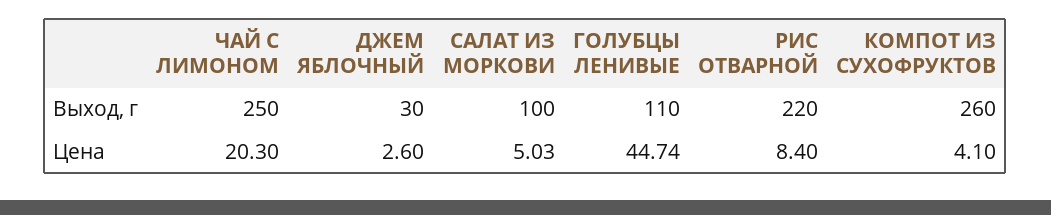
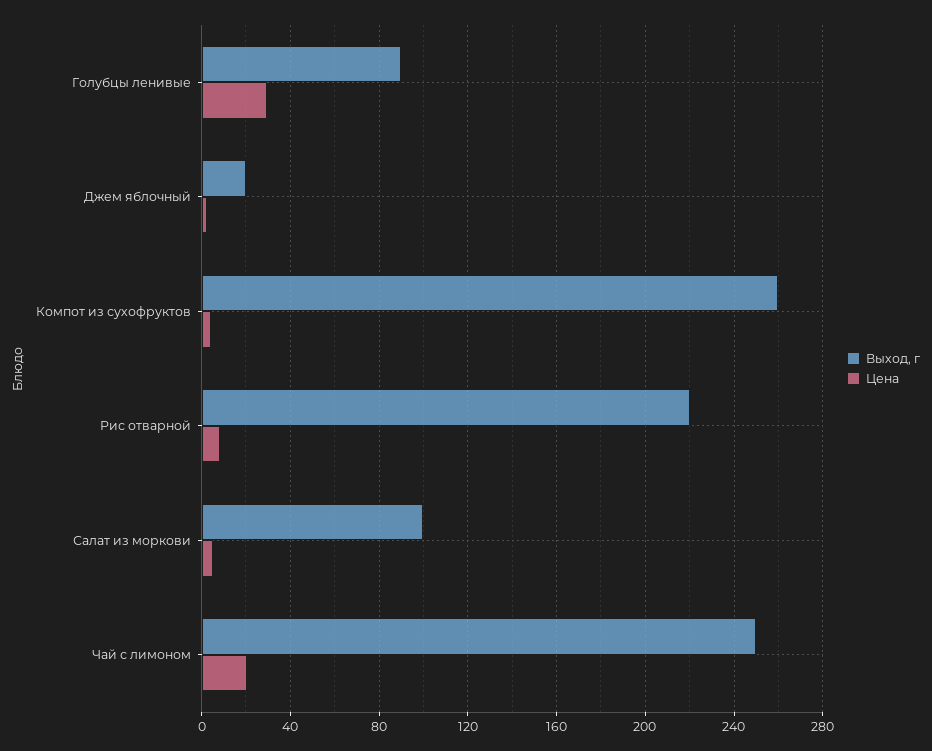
Выход, г, ДЖЕМ ЯБЛОЧНЫЙ: 30 -> 20
Выход, г, ГОЛУБЦЫ ЛЕНИВЫЕ: 110 -> 90
Цена, ГОЛУБЦЫ ЛЕНИВЫЕ: 44.74 -> 30

